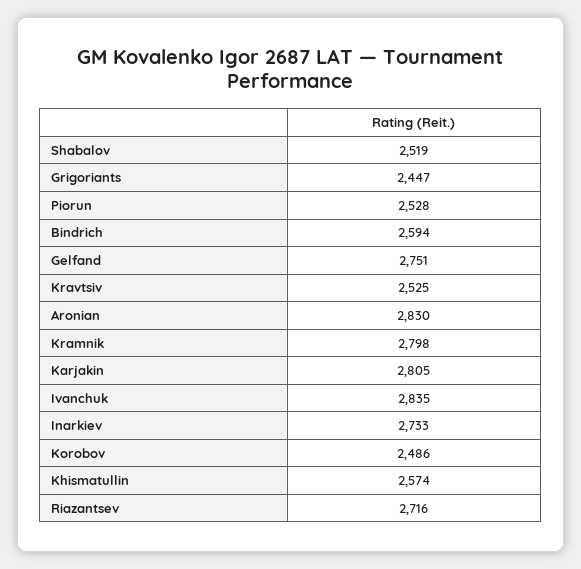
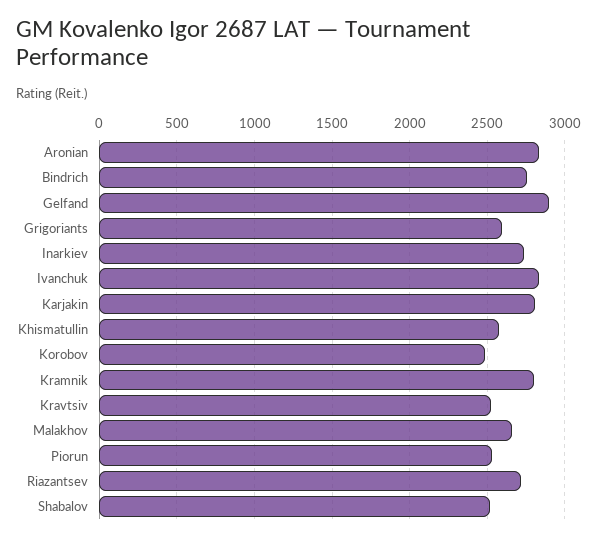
Grigoriants: 2447 -> 2600
Bindrich: 2594 -> 2750
Gelfand: 2751 -> 2900
Malakhov: none -> 2650

